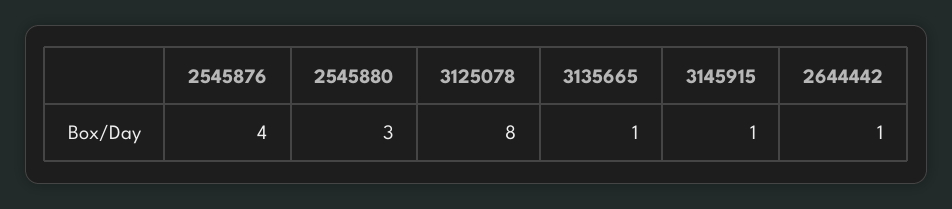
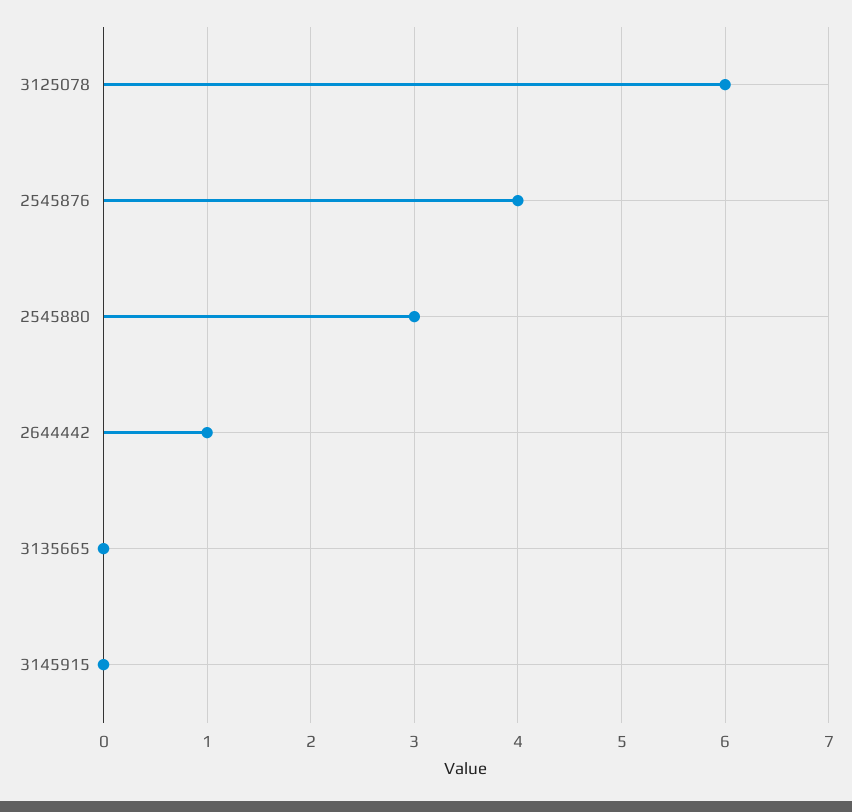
3125078: 8 -> 6
3135665: 1 -> 0
3145915: 1 -> 0

